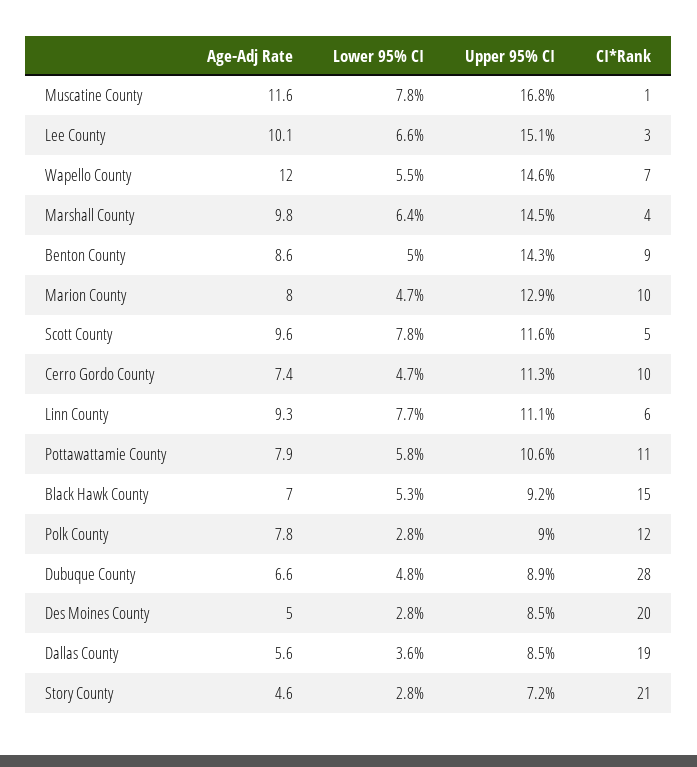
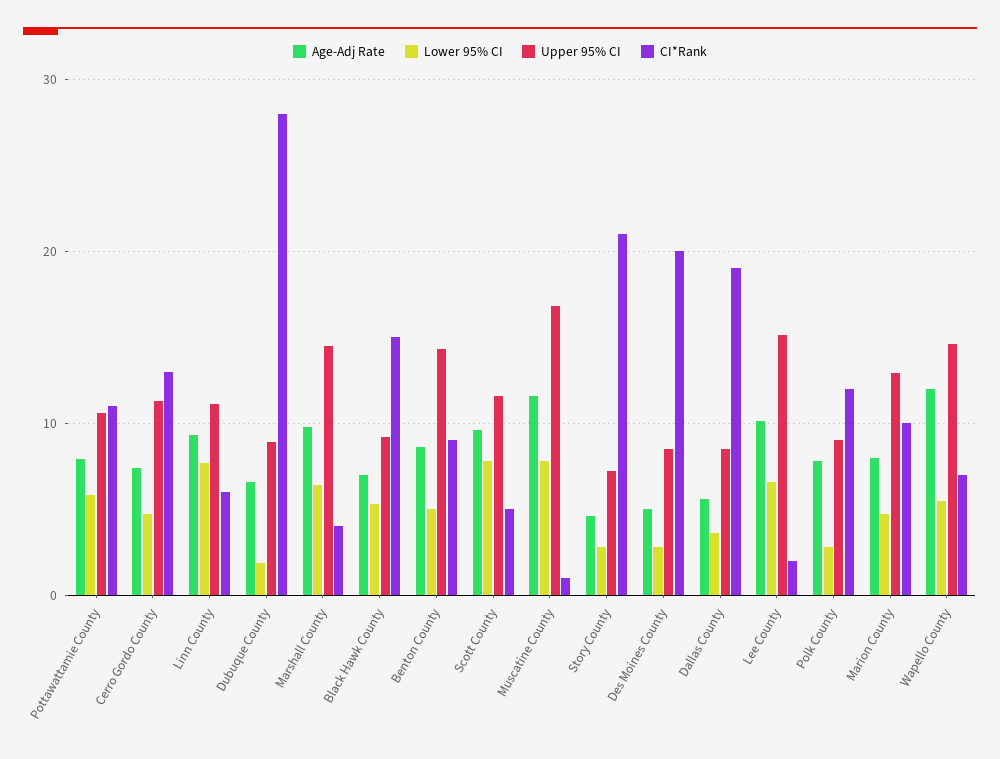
CI*Rank, Lee County: 3 -> 2
CI*Rank, Cerro Gordo County: 10 -> 13
Lower 95% CI, Dubuque County: 4.8 -> 2

